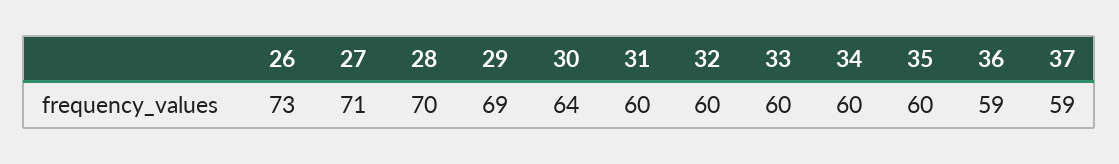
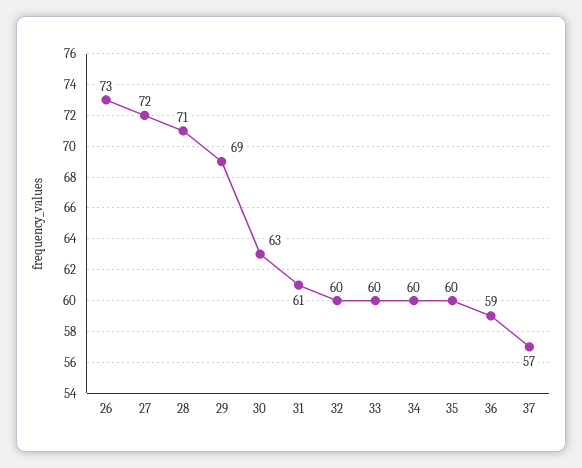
27: 71 -> 72
28: 70 -> 71
30: 64 -> 63
31: 60 -> 61
37: 59 -> 57

